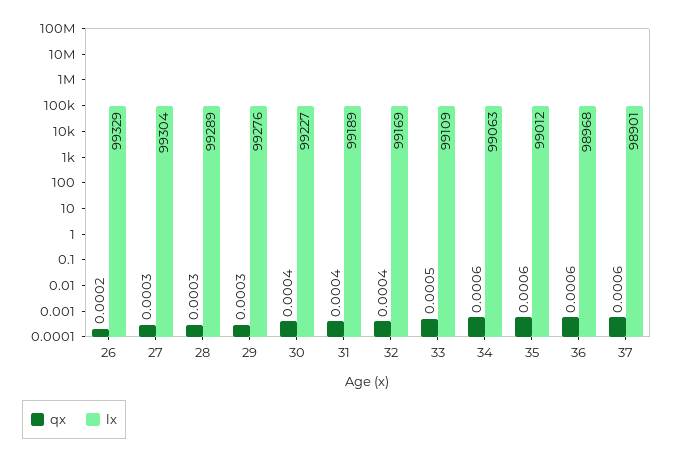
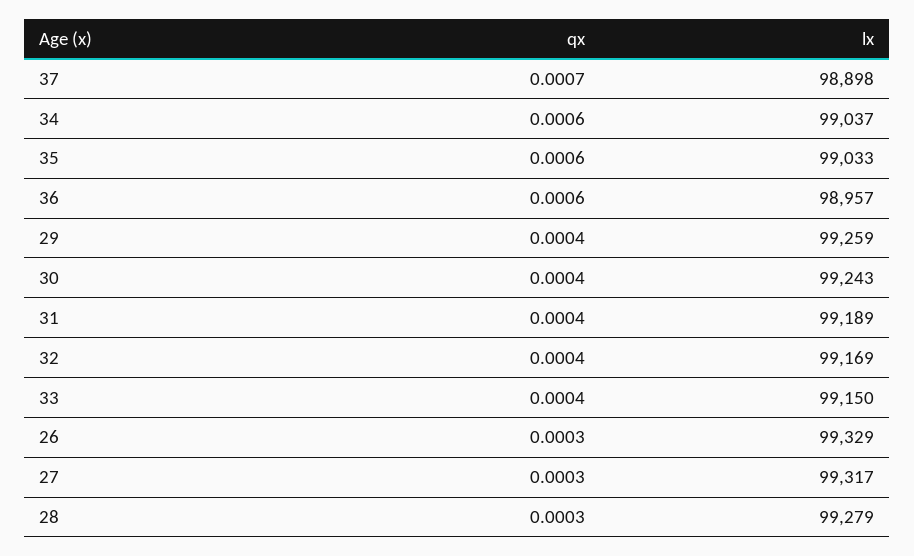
qx, 26: 0.0002 -> 0.0003
lx, 27: 99304 -> 99317
lx, 28: 99289 -> 99279
qx, 29: 0.0003 -> 0.0004
lx, 29: 99276 -> 99259
lx, 30: 99227 -> 99243
qx, 33: 0.0005 -> 0.0004
lx, 33: 99109 -> 99150
lx, 34: 99063 -> 99037
lx, 35: 99012 -> 99033
lx, 36: 98968 -> 98957
qx, 37: 0.0006 -> 0.0007
lx, 37: 98901 -> 98898

